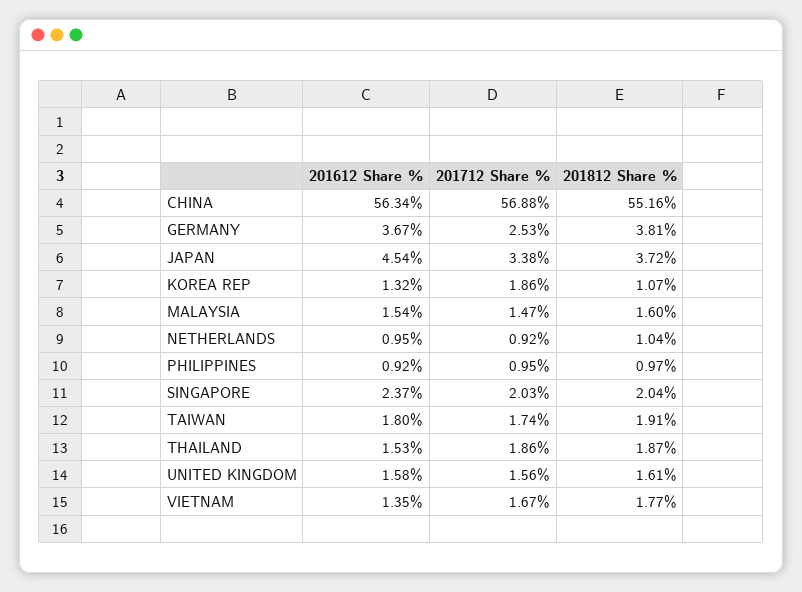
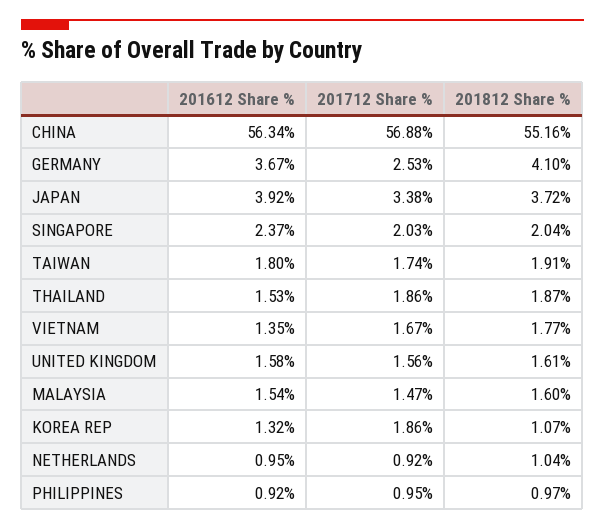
201812 Share %, GERMANY: 3.81 -> 4.1
201612 Share %, JAPAN: 4.54 -> 3.92

